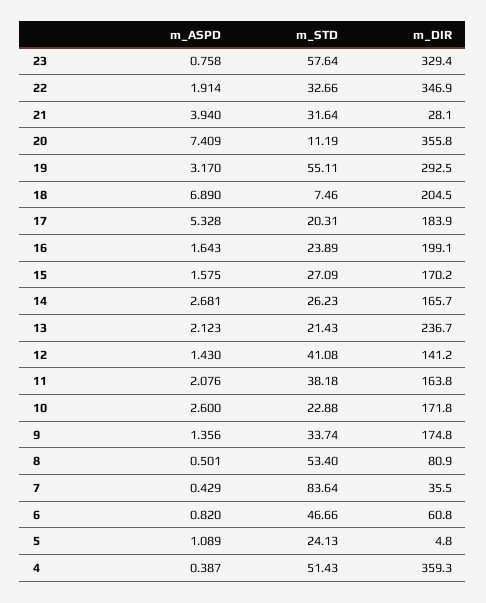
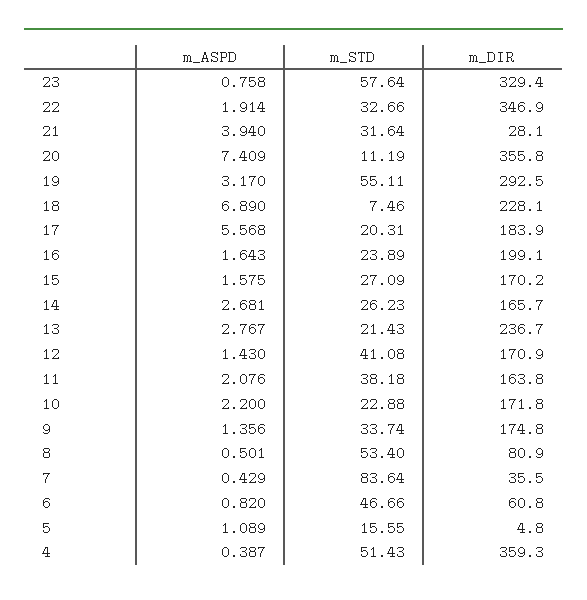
m_DIR, 18: 204.5 -> 228.1
m_ASPD, 17: 5.328 -> 5.568
m_ASPD, 13: 2.123 -> 2.767
m_DIR, 12: 141.2 -> 170.9
m_ASPD, 10: 2.6 -> 2.2
m_STD, 5: 24.13 -> 15.55

